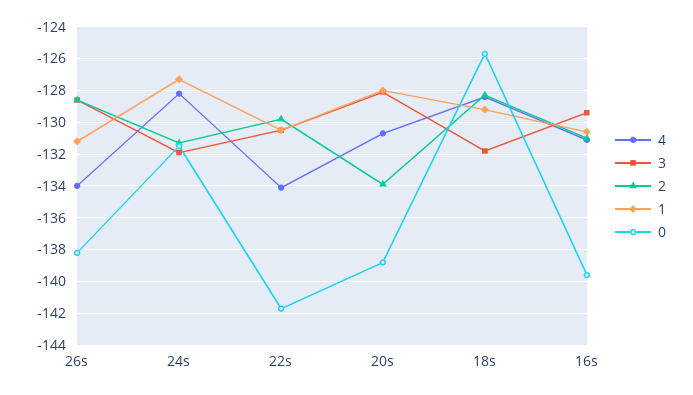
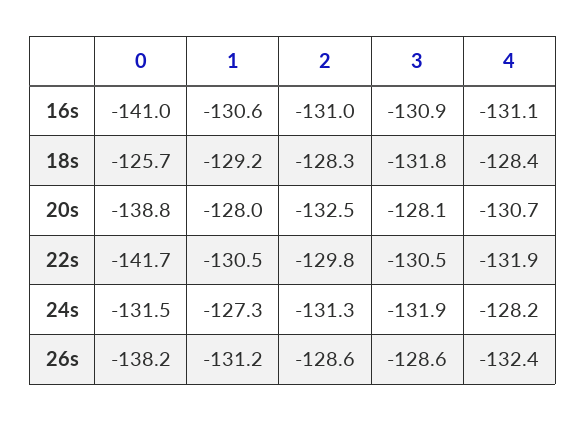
4, 26s: -134 -> -132.4
4, 22s: -134 -> -131.9
2, 20s: -134 -> -132.5
3, 16s: -129.5 -> -130.9
0, 16s: -139.5 -> -141

